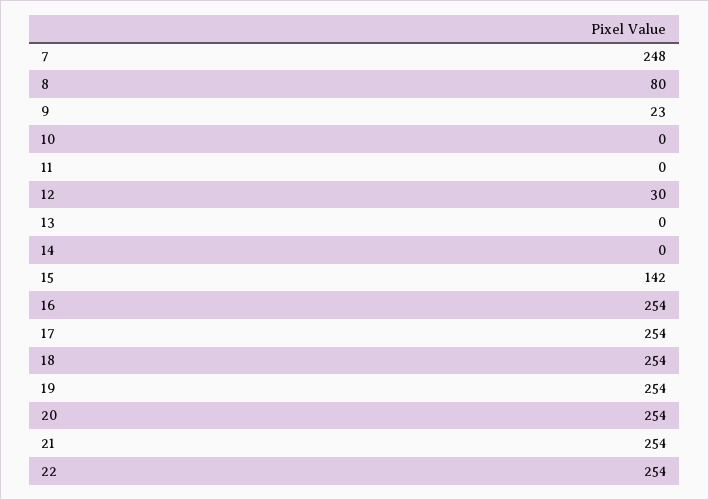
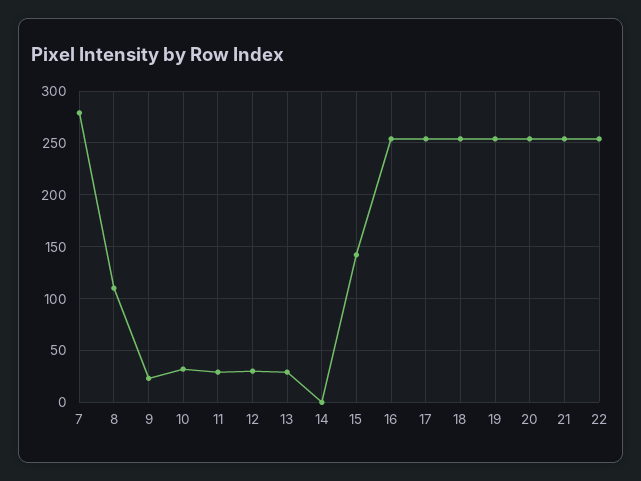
7: 248 -> 280
8: 80 -> 110
10: 0 -> 30
11: 0 -> 30
13: 0 -> 30

